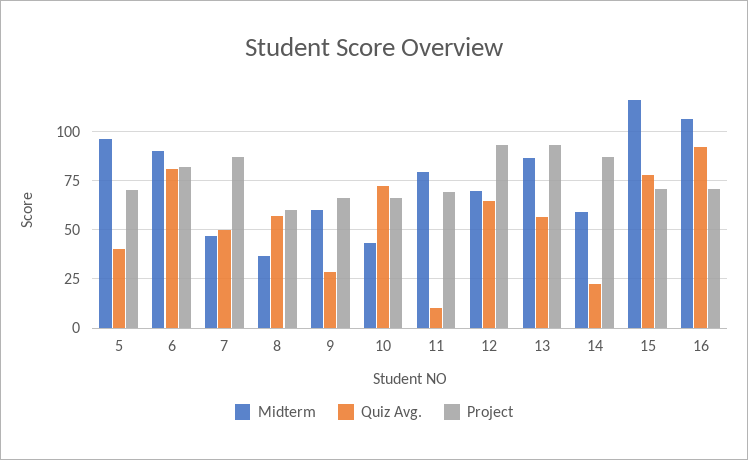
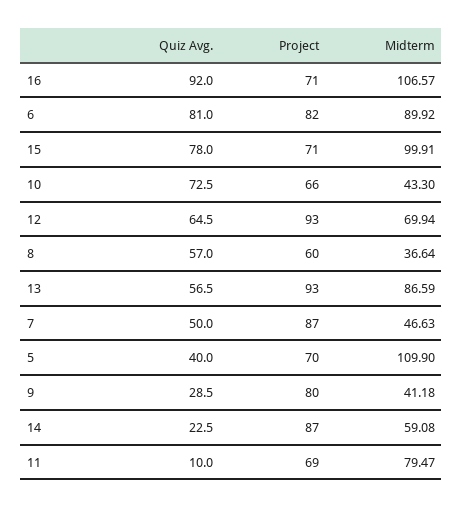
Midterm, 5: 95 -> 109.9
Midterm, 9: 60 -> 41.18
Project, 9: 65 -> 80
Midterm, 15: 115 -> 99.91

